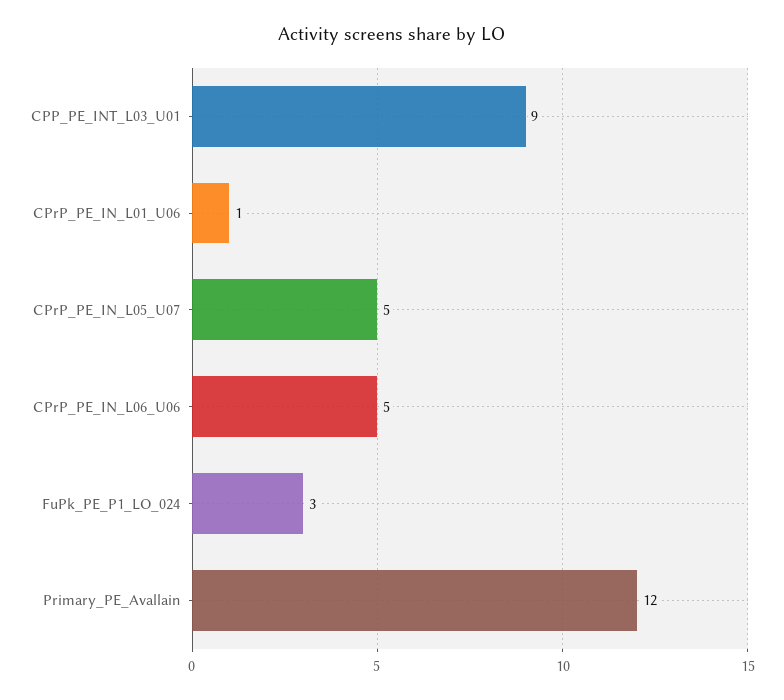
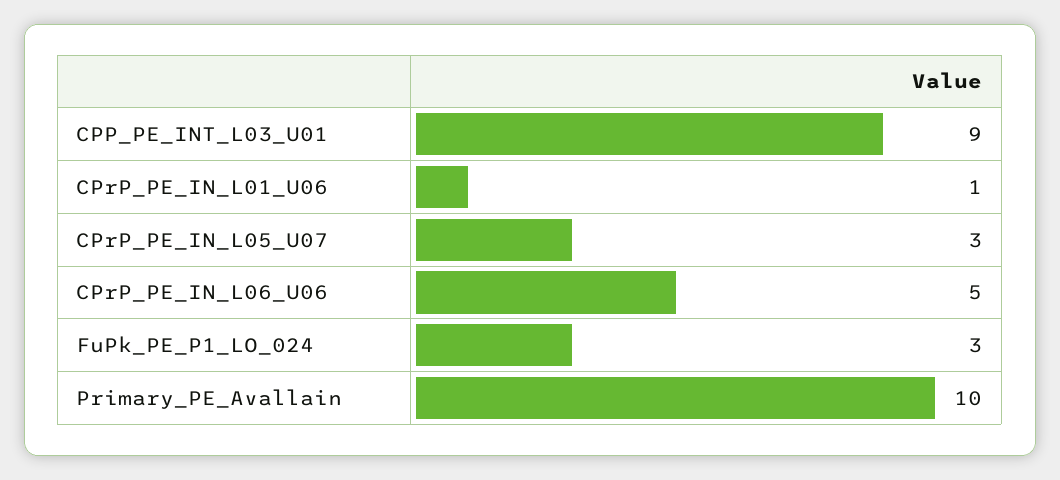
CPrP_PE_IN_L05_U07: 5 -> 3
Primary_PE_Avallain: 12 -> 10

